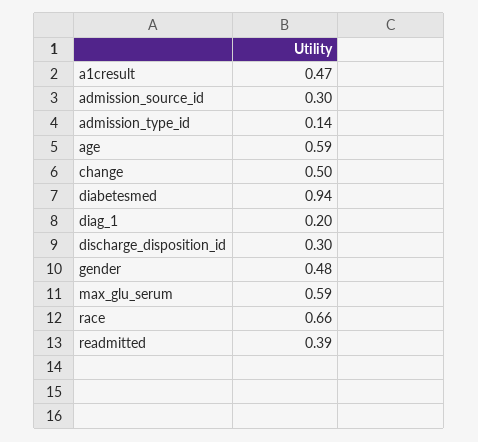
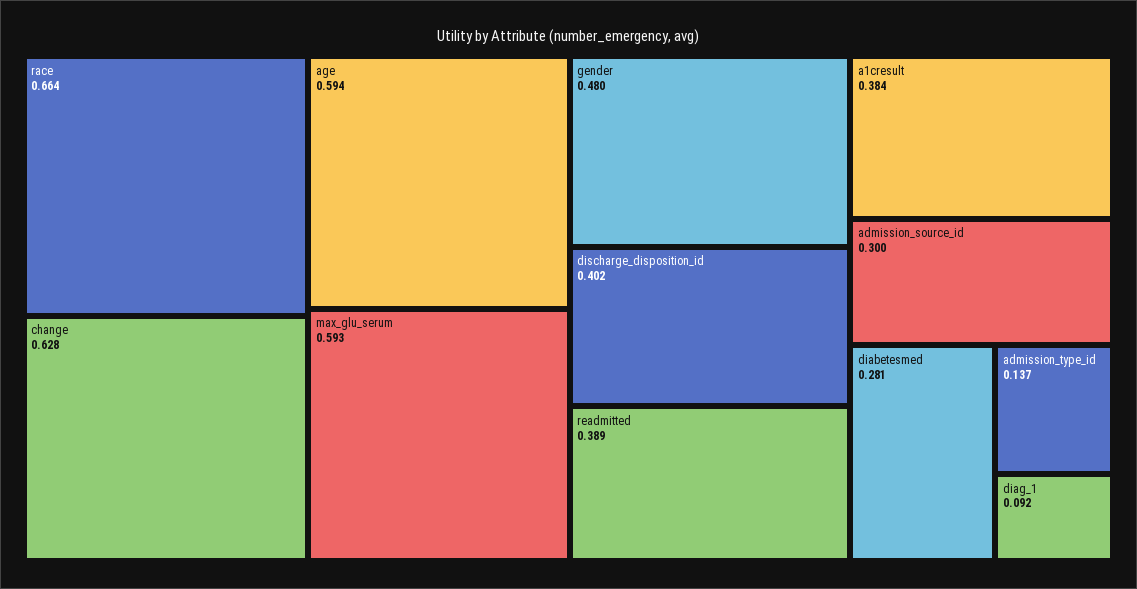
a1cresult: 0.47 -> 0.384
change: 0.5 -> 0.628
diabetesmed: 0.94 -> 0.281
diag_1: 0.2 -> 0.092
discharge_disposition_id: 0.3 -> 0.402

